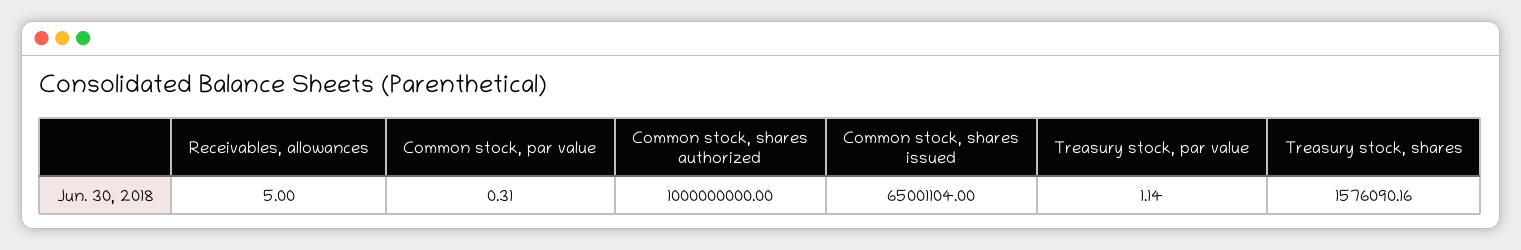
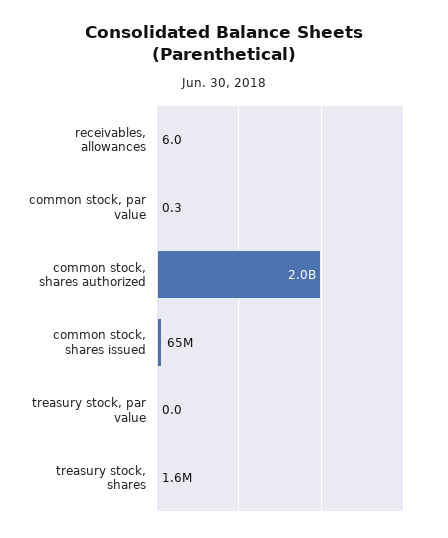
Receivables, allowances: 5 -> 6
Common stock, shares authorized: 1000000000 -> 2000000000
Treasury stock, par value: 1.14 -> 0

